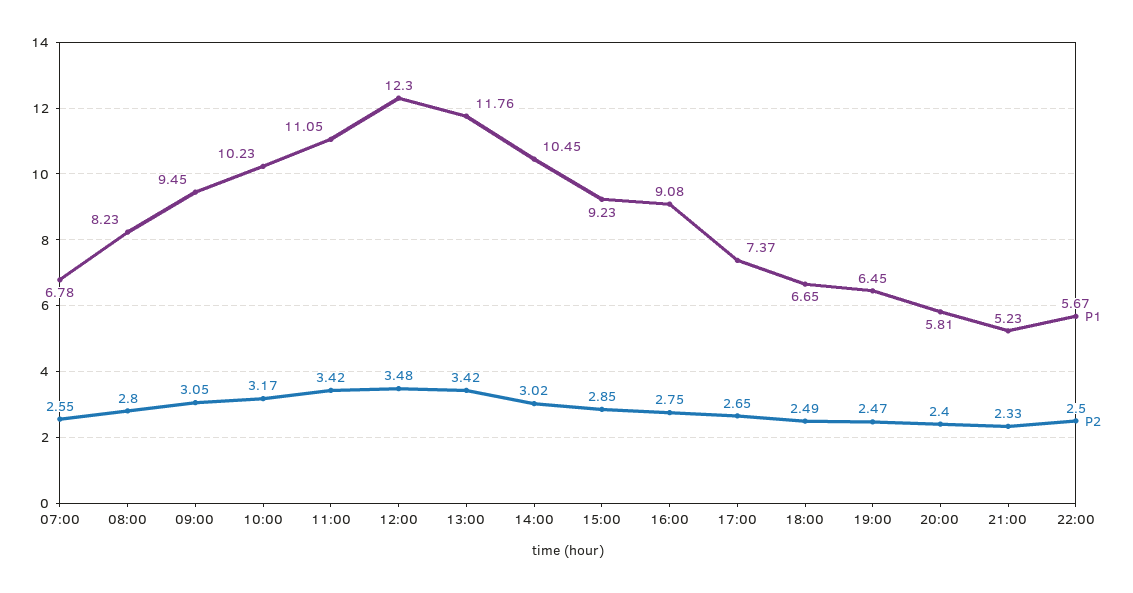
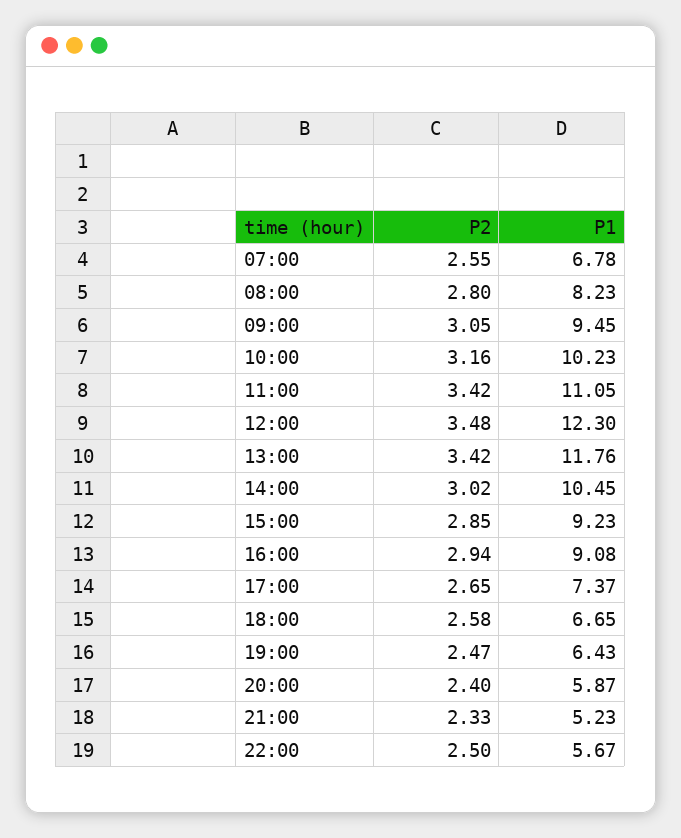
P2, 10:00: 3.17 -> 3.16
P2, 16:00: 2.75 -> 2.94
P2, 18:00: 2.49 -> 2.58
P1, 19:00: 6.45 -> 6.43
P1, 20:00: 5.81 -> 5.87

